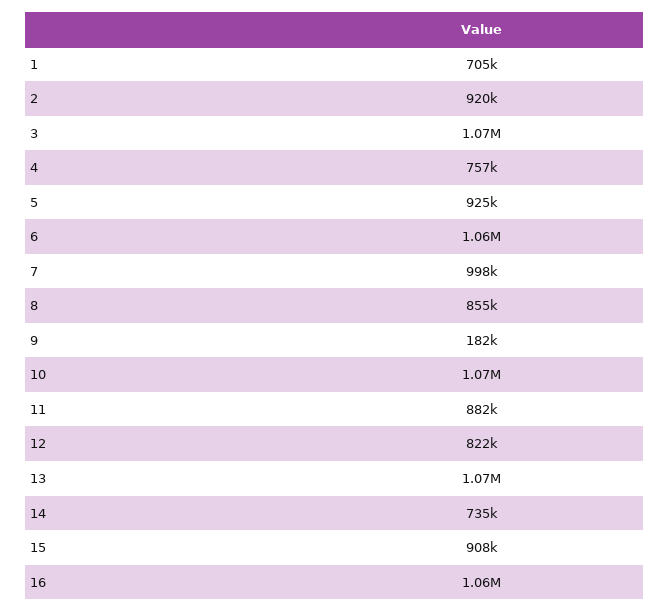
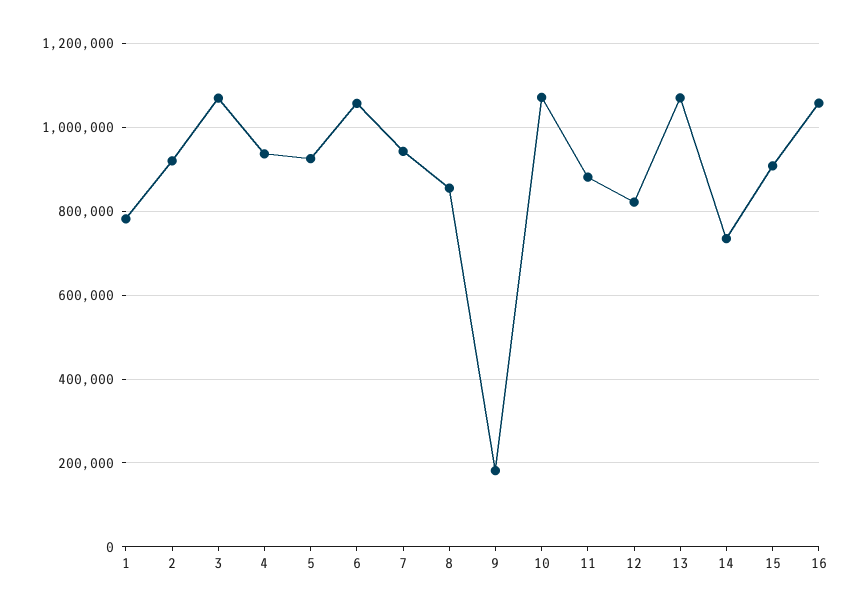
1: 705000 -> 780000
4: 757000 -> 940000
7: 998000 -> 940000

